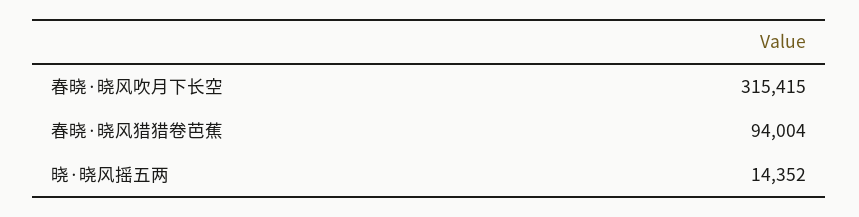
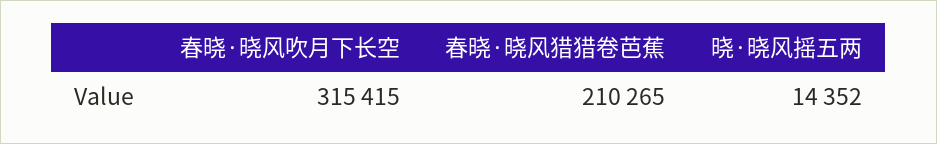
春晓·晓风猎猎卷芭蕉: 94004 -> 210265

